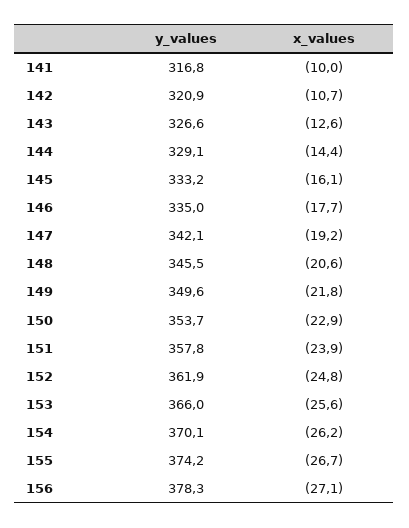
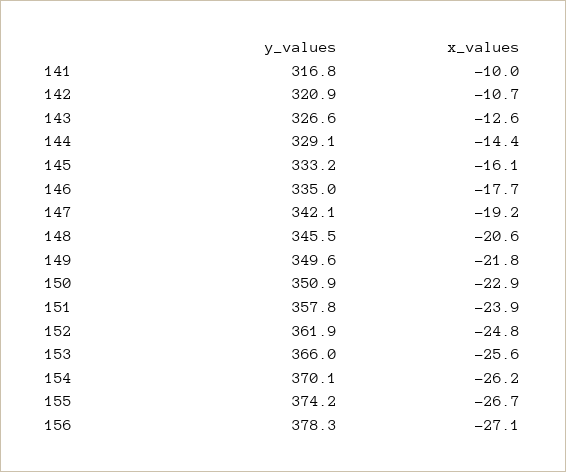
y_values, 150: 353.7 -> 350.9

